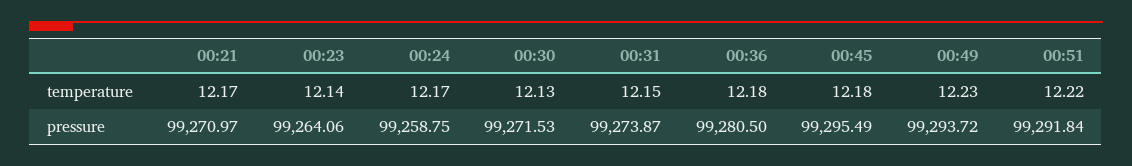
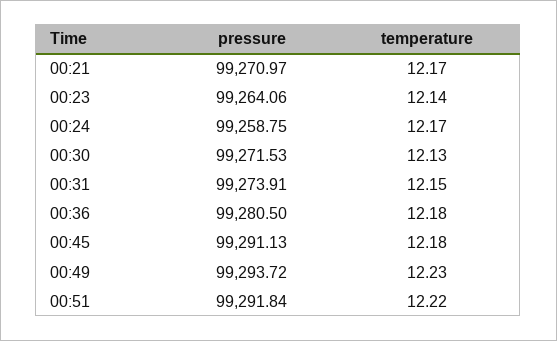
00:31, pressure: 99273.87 -> 99273.91
00:45, pressure: 99295.49 -> 99291.13

